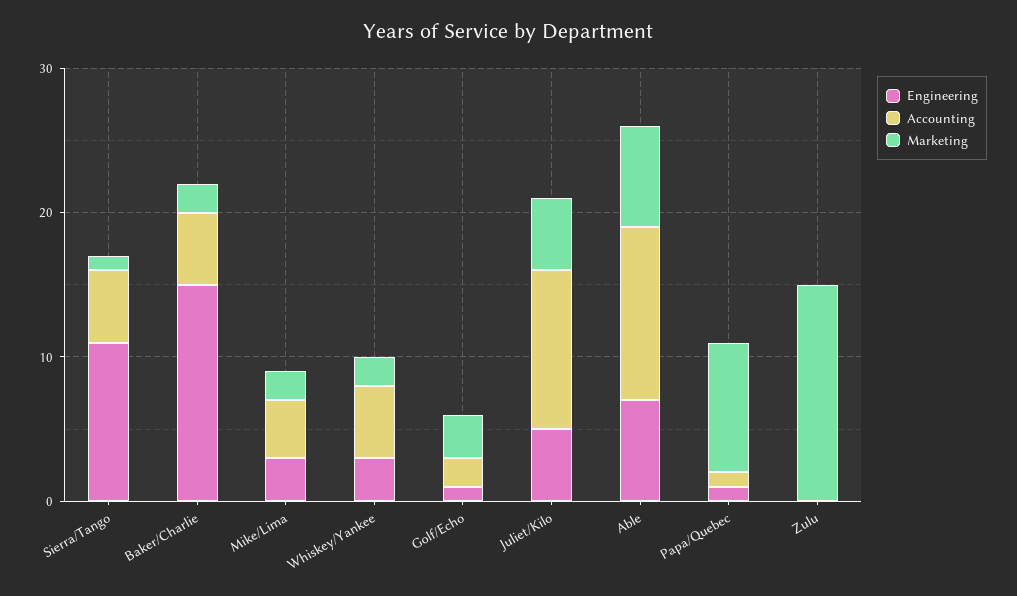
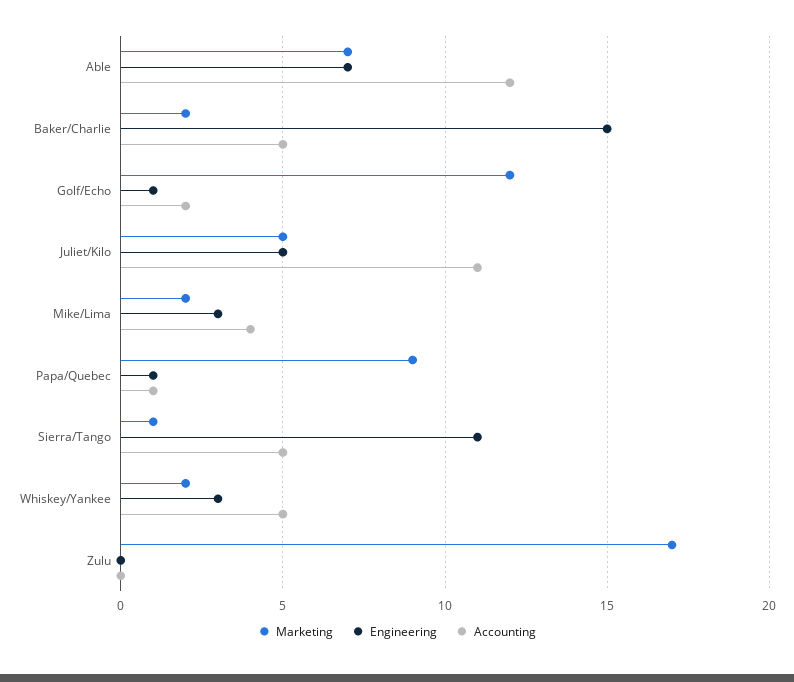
Marketing, Golf/Echo: 3 -> 12
Marketing, Zulu: 15 -> 17

